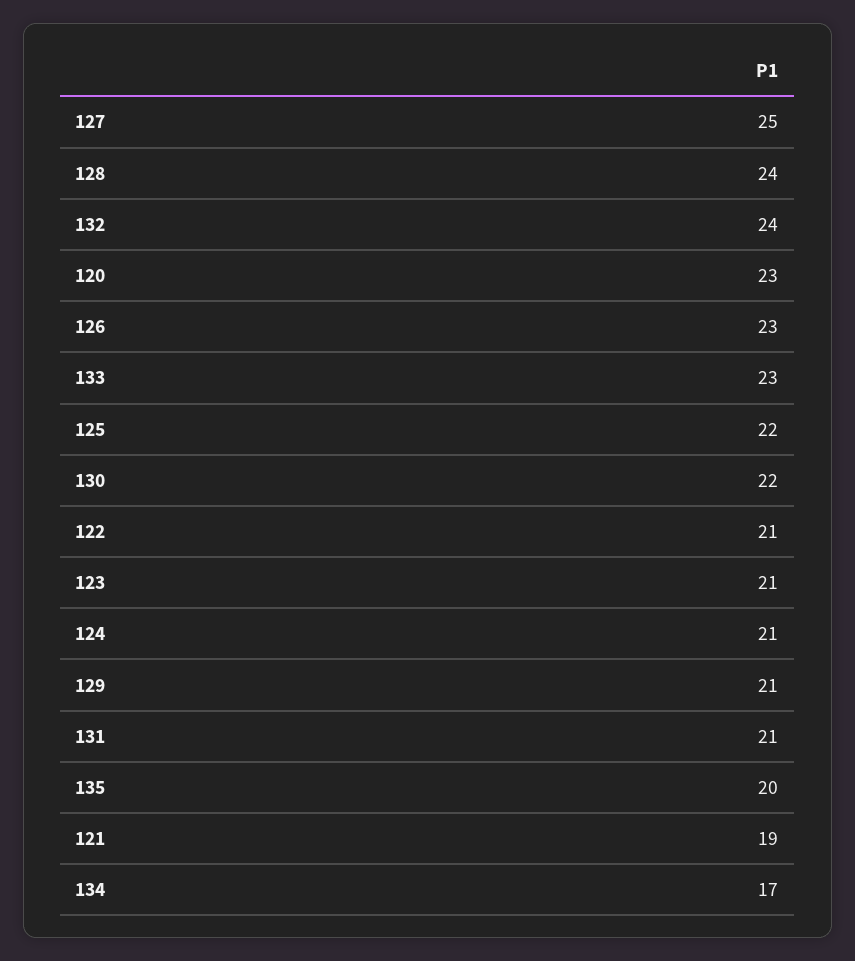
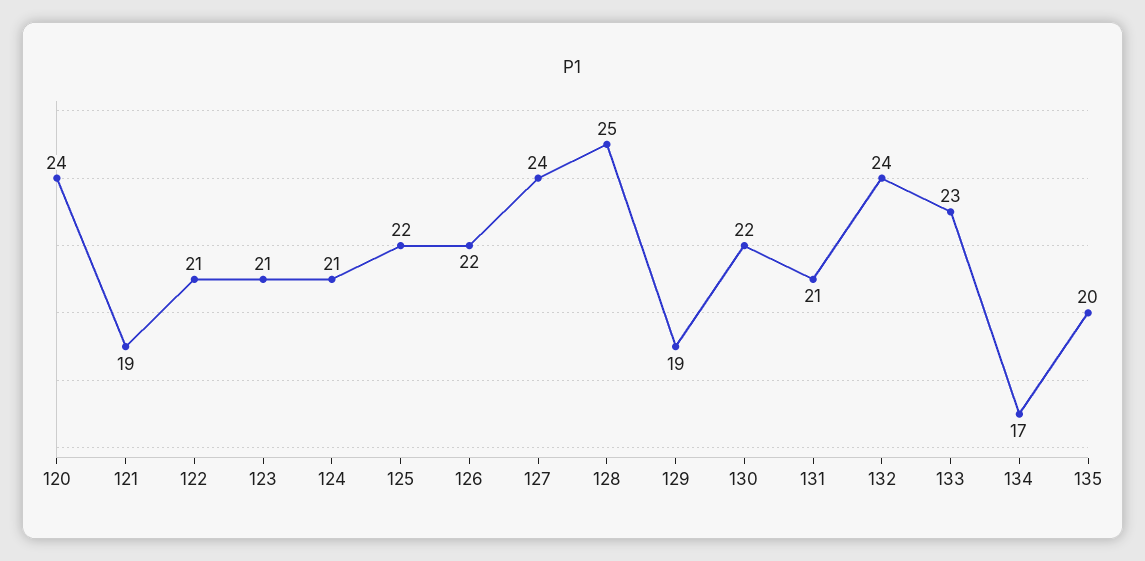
127: 25 -> 24
128: 24 -> 25
120: 23 -> 24
126: 23 -> 22
129: 21 -> 19

